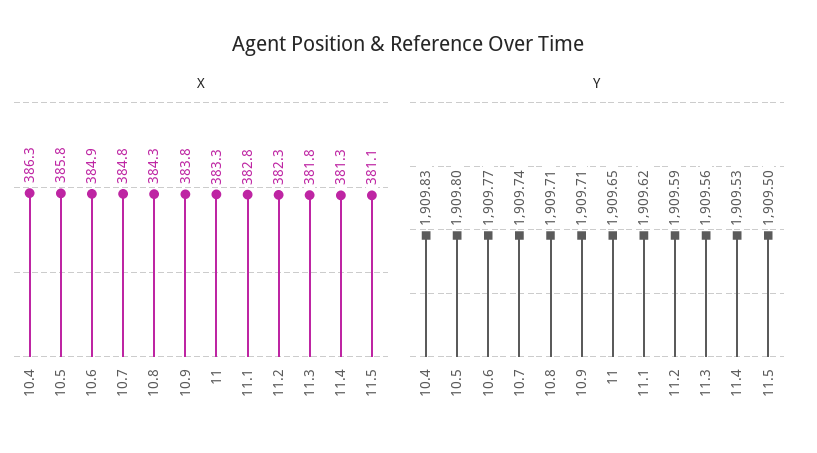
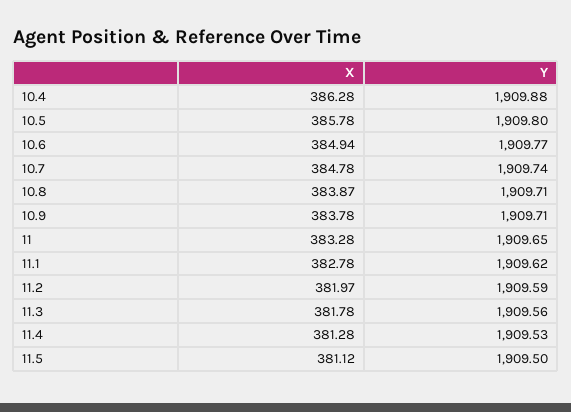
X, 10.8: 384.3 -> 383.87
X, 11.2: 382.3 -> 381.97
Y, 10.4: 1909.83 -> 1909.88

